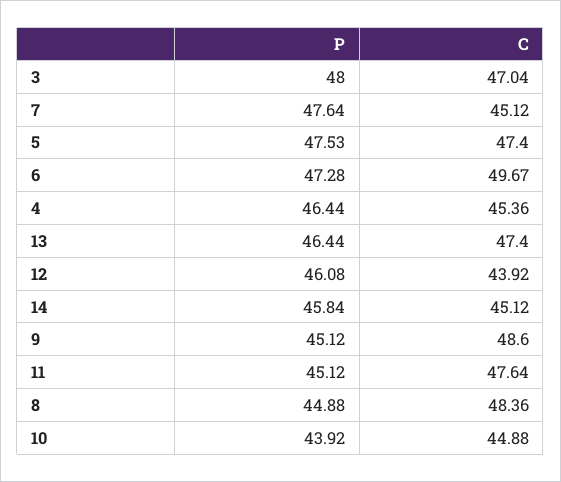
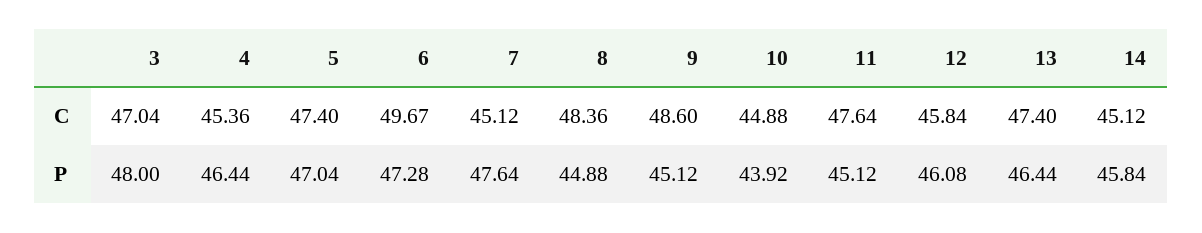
P, 5: 47.53 -> 47.04
C, 12: 43.92 -> 45.84

